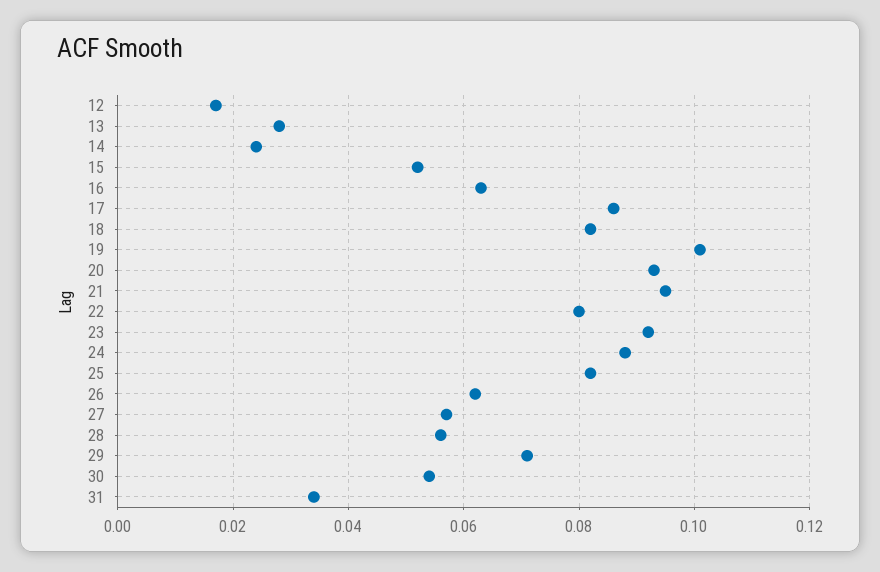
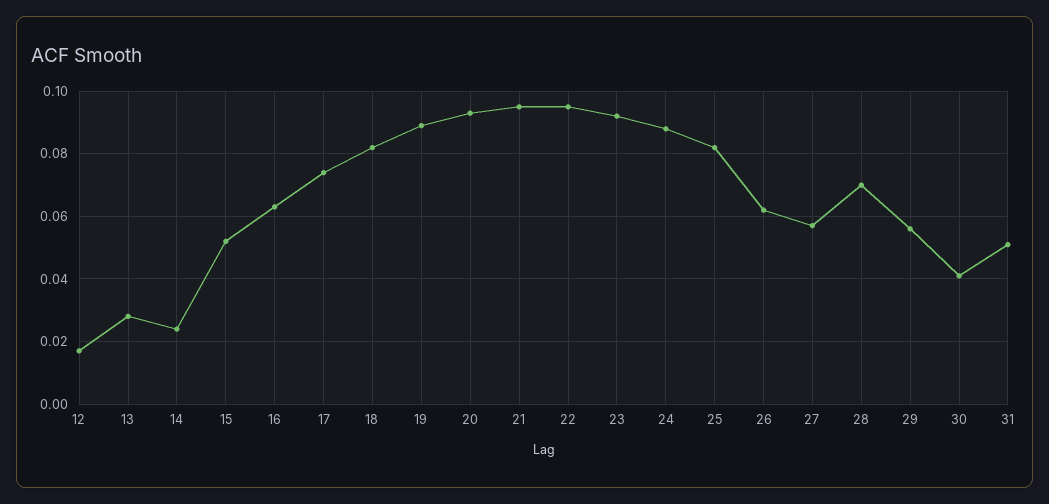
17: 0.085 -> 0.075
19: 0.1 -> 0.09
22: 0.08 -> 0.095
28: 0.055 -> 0.07
29: 0.07 -> 0.055
30: 0.055 -> 0.04
31: 0.035 -> 0.05

